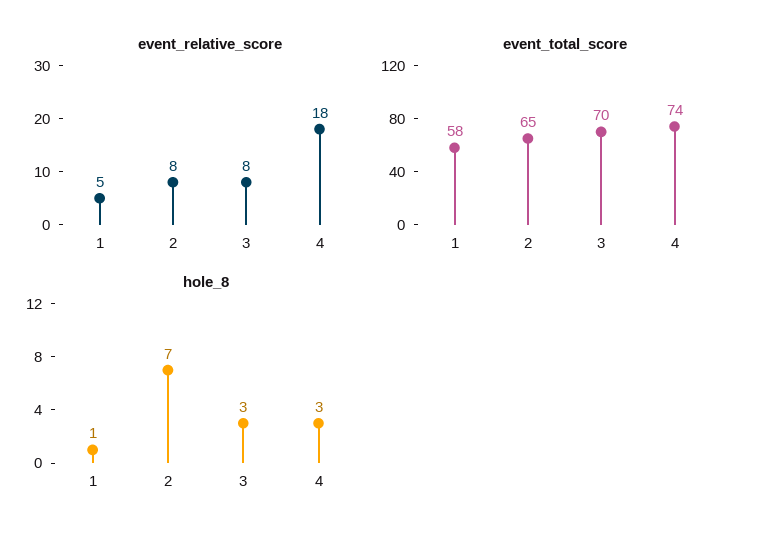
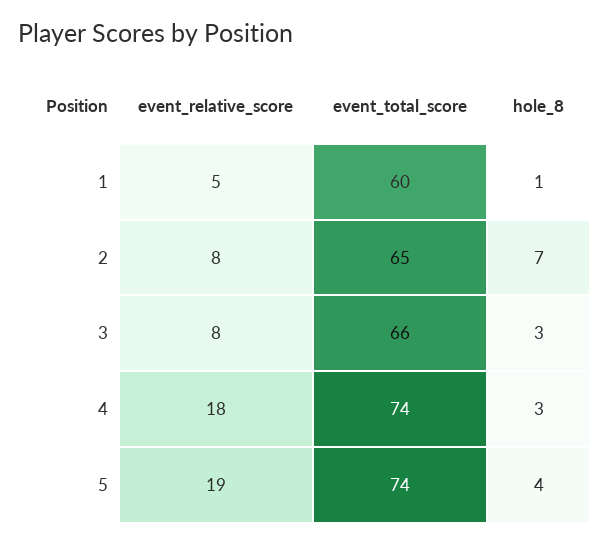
event_total_score, 1: 58 -> 60
event_total_score, 3: 70 -> 66
event_relative_score, 5: none -> 19
event_total_score, 5: none -> 74
hole_8, 5: none -> 4

